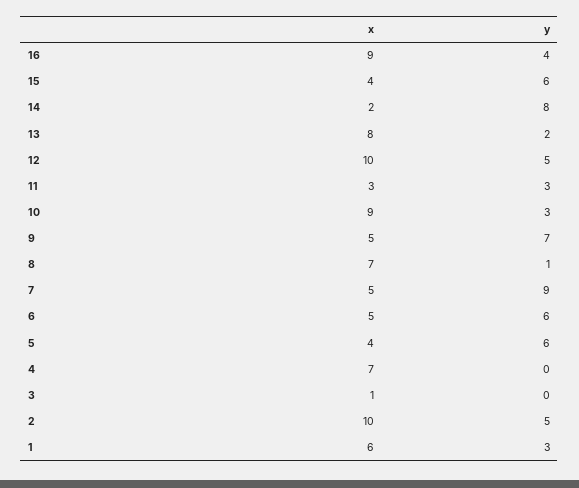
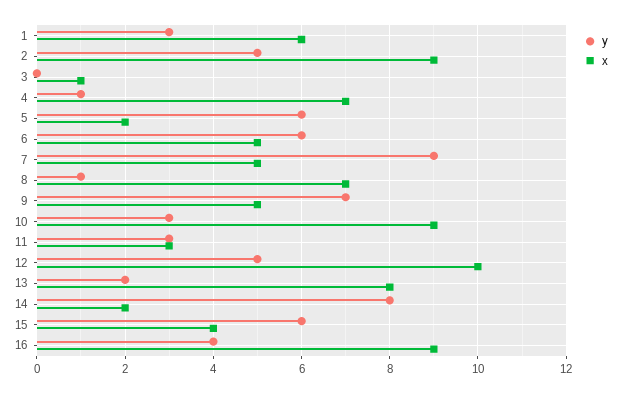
x, 5: 4 -> 2
y, 4: 0 -> 1
x, 2: 10 -> 9

